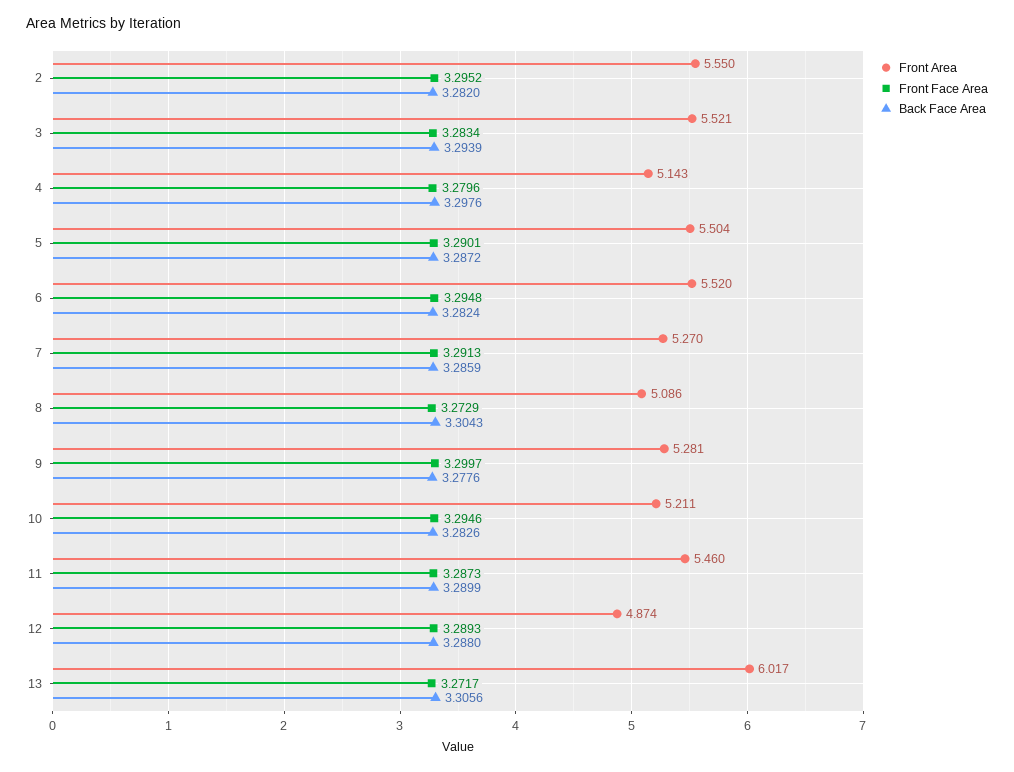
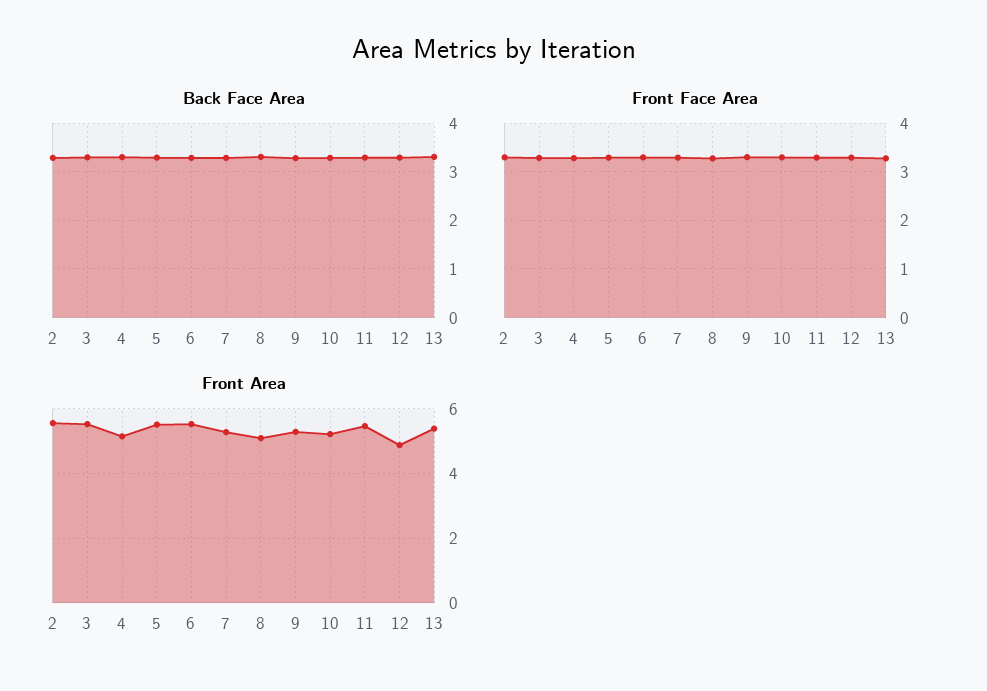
Front Area, 13: 6.017 -> 5.4

